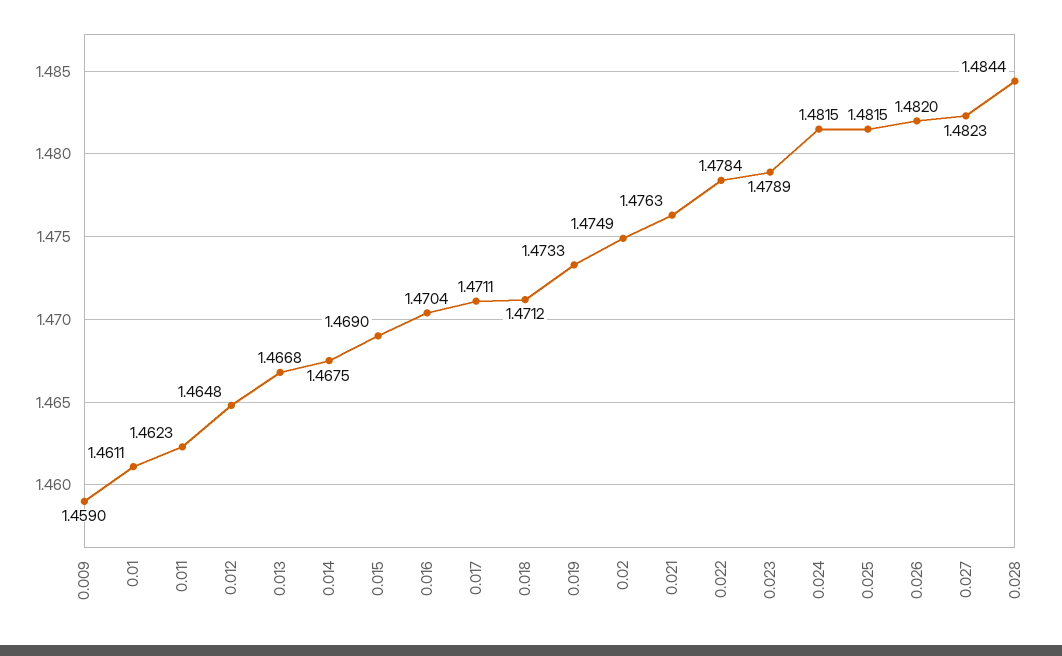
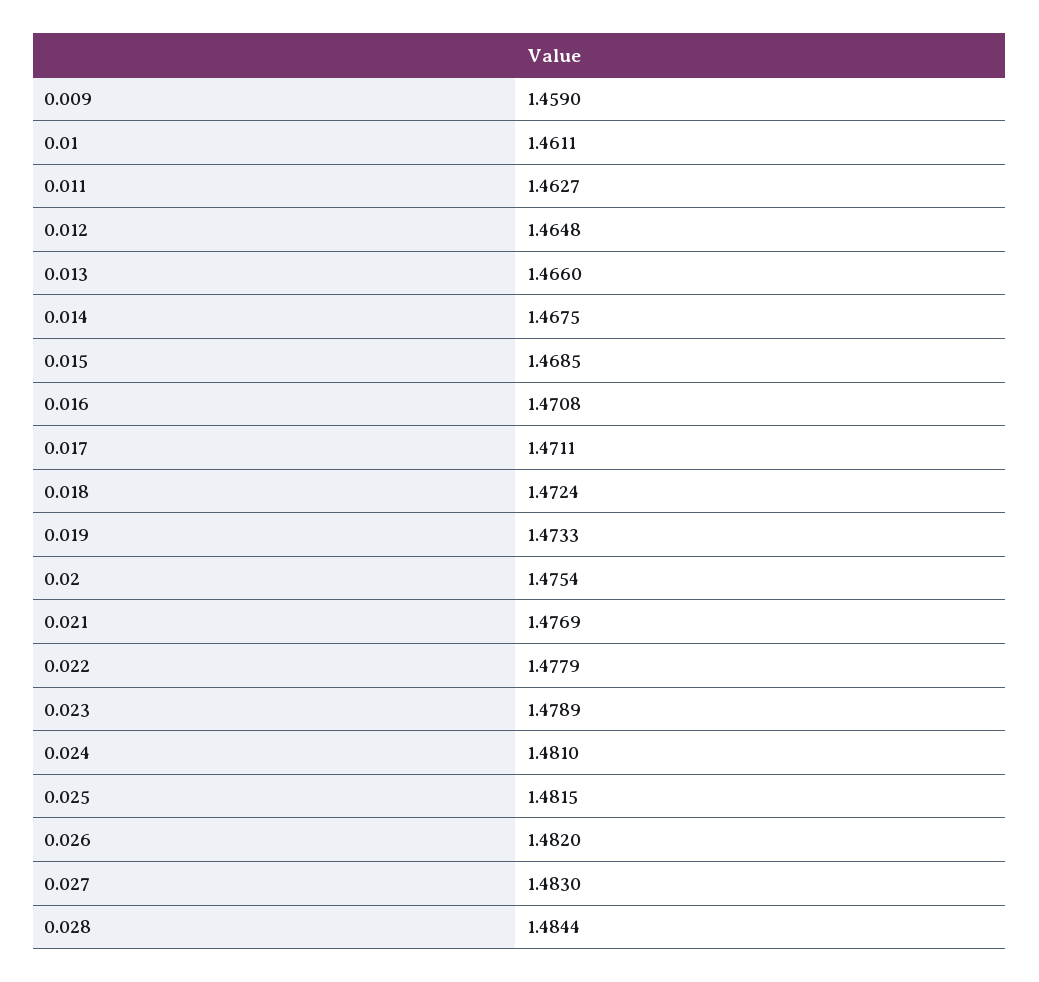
0.011: 1.4623 -> 1.4627
0.013: 1.4668 -> 1.466
0.015: 1.469 -> 1.4685
0.016: 1.4704 -> 1.4708
0.018: 1.4712 -> 1.4724
0.02: 1.4749 -> 1.4754
0.021: 1.4763 -> 1.4769
0.022: 1.4784 -> 1.4779
0.024: 1.4815 -> 1.481
0.027: 1.4823 -> 1.483

